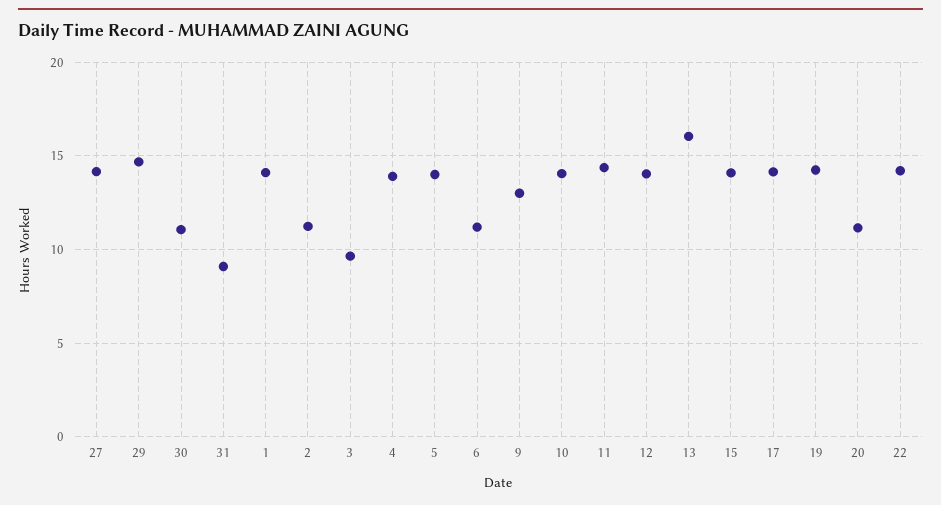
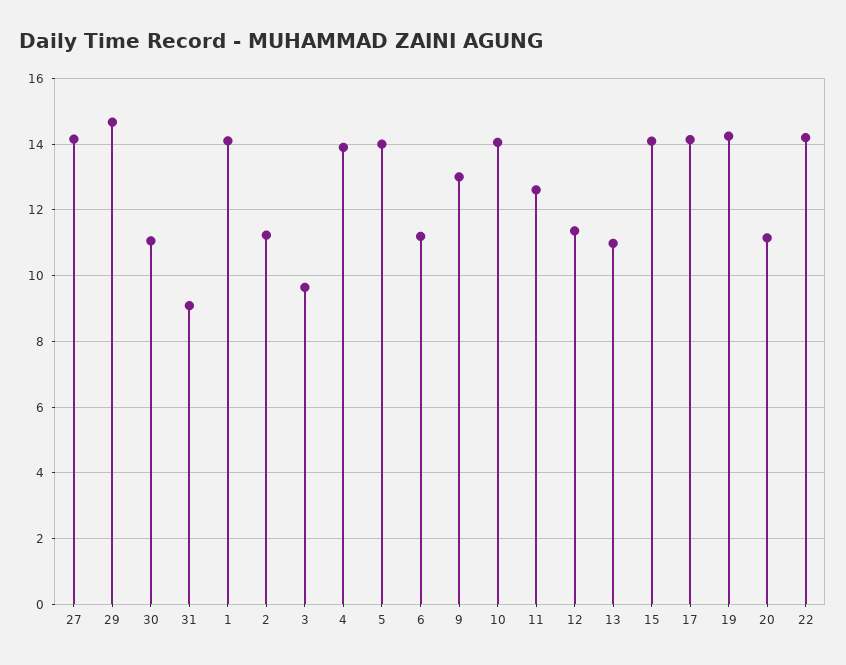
11: 14.5 -> 12.6
12: 14 -> 11.4
13: 16 -> 11

